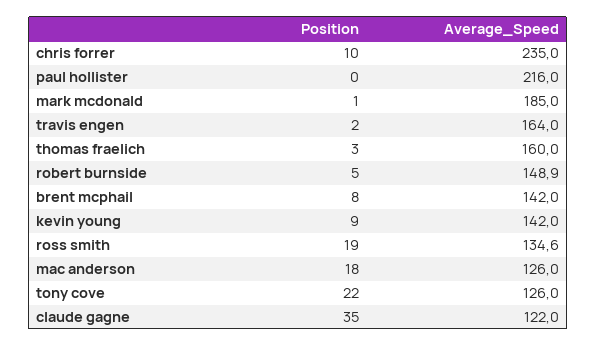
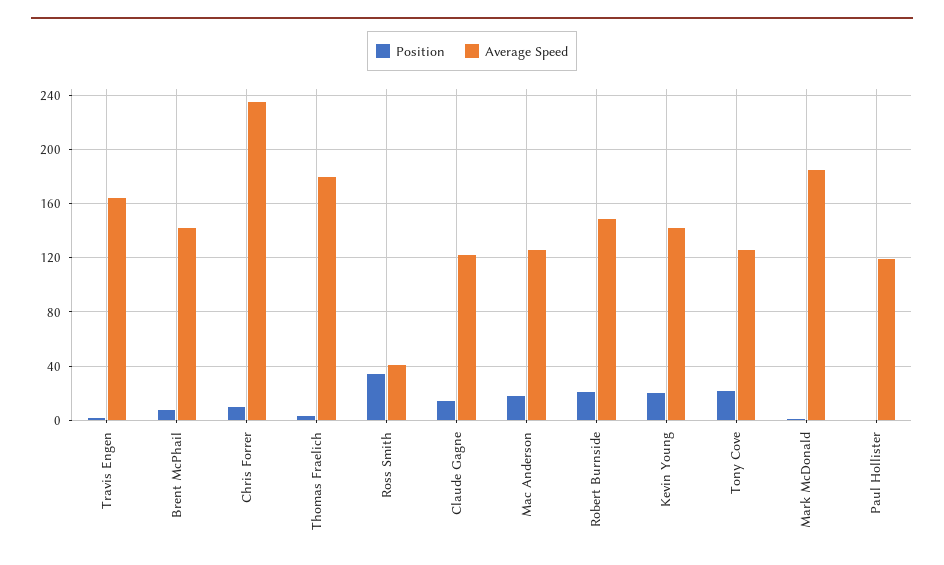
Average_Speed, paul hollister: 216 -> 120
Average_Speed, thomas fraelich: 160 -> 180
Position, robert burnside: 5 -> 20
Position, kevin young: 9 -> 20
Position, ross smith: 19 -> 35
Average_Speed, ross smith: 134.6 -> 40
Position, claude gagne: 35 -> 15

